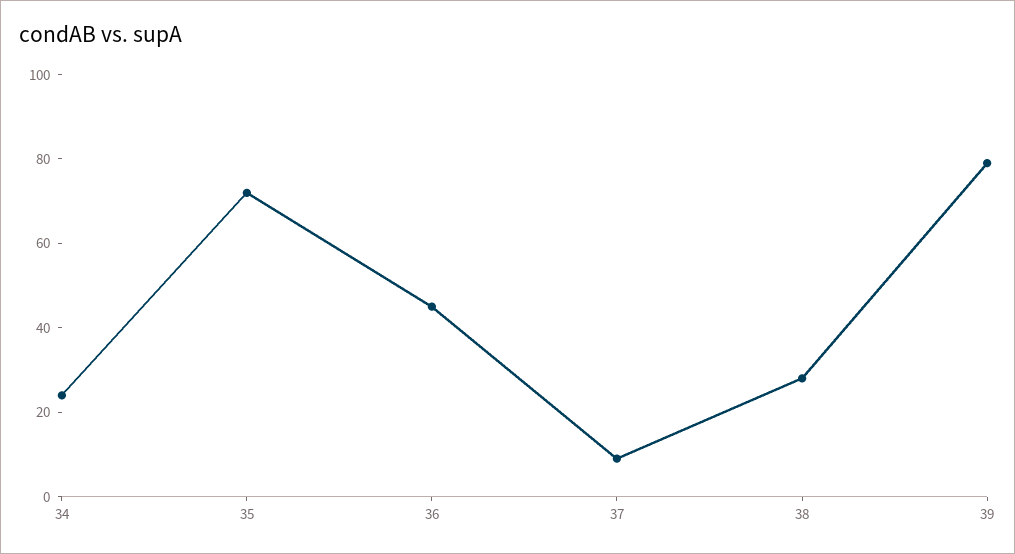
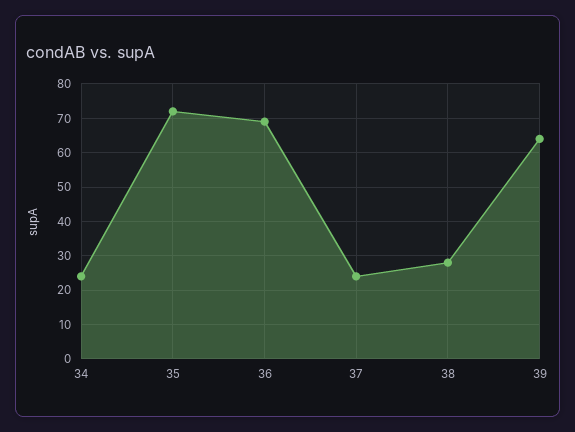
36: 45 -> 70
37: 10 -> 25
39: 80 -> 65

